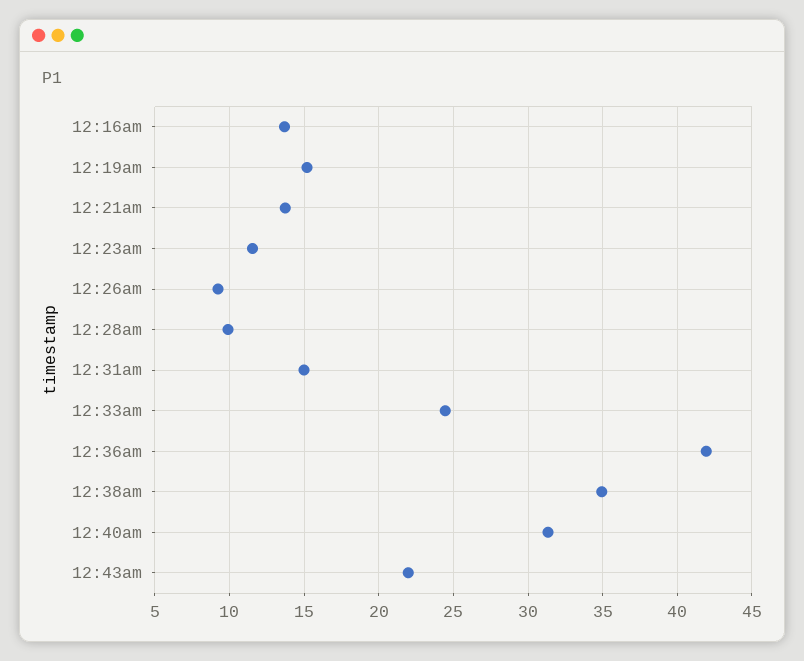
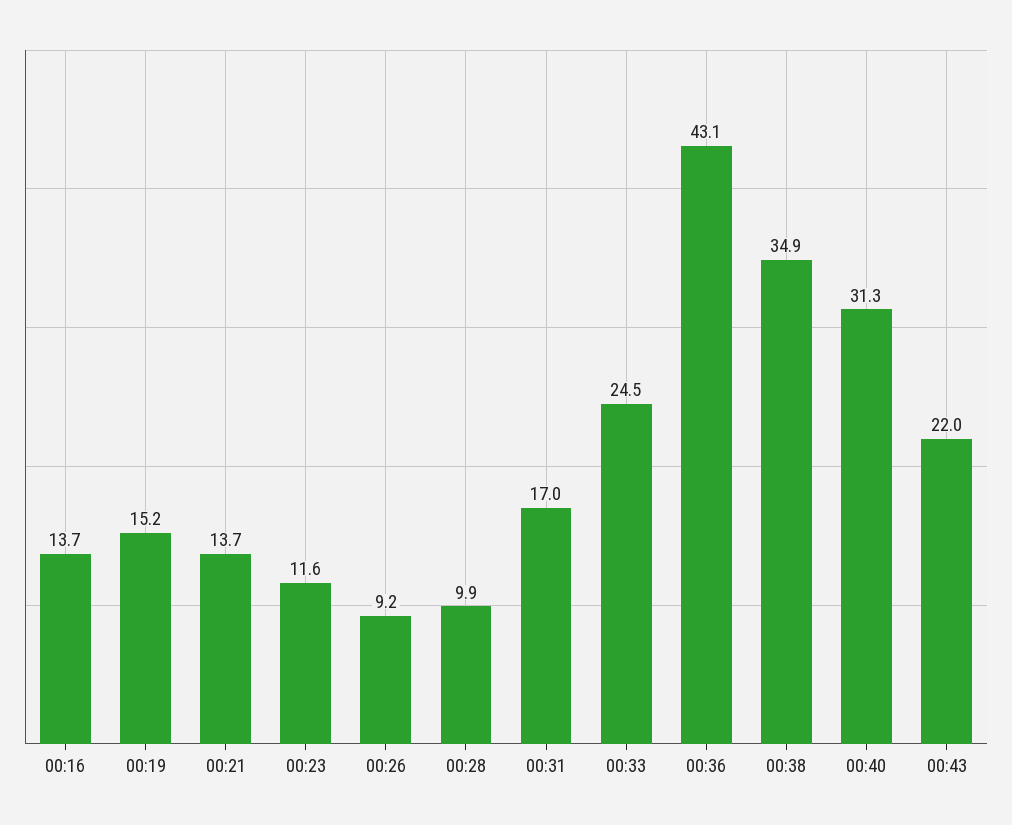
12:31am: 15 -> 17
12:36am: 42 -> 43.1

